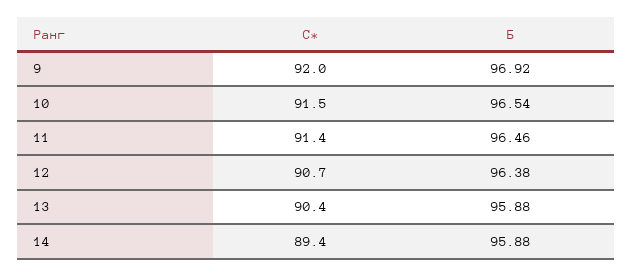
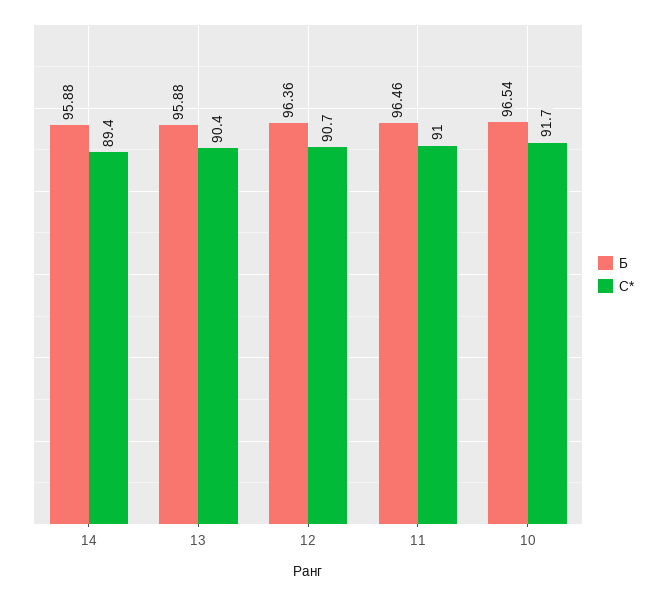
С*, 9: 92 -> none
Б, 9: 96.92 -> none
С*, 10: 91.5 -> 91.7
С*, 11: 91.4 -> 91
Б, 12: 96.38 -> 96.36

